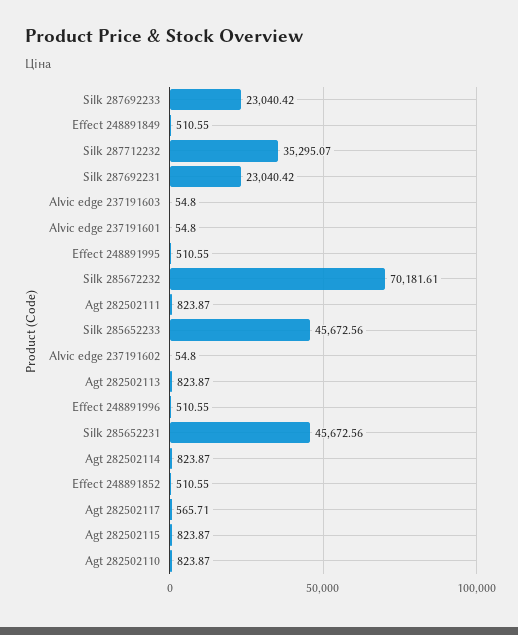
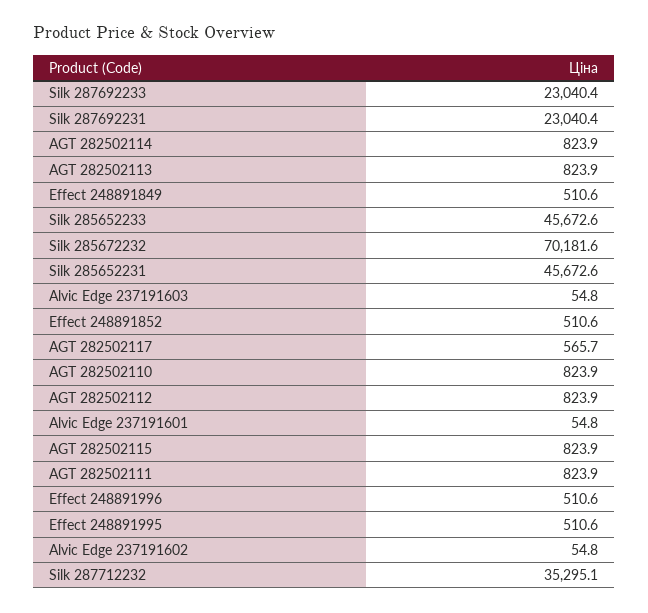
AGT 282502112: none -> 823.9

